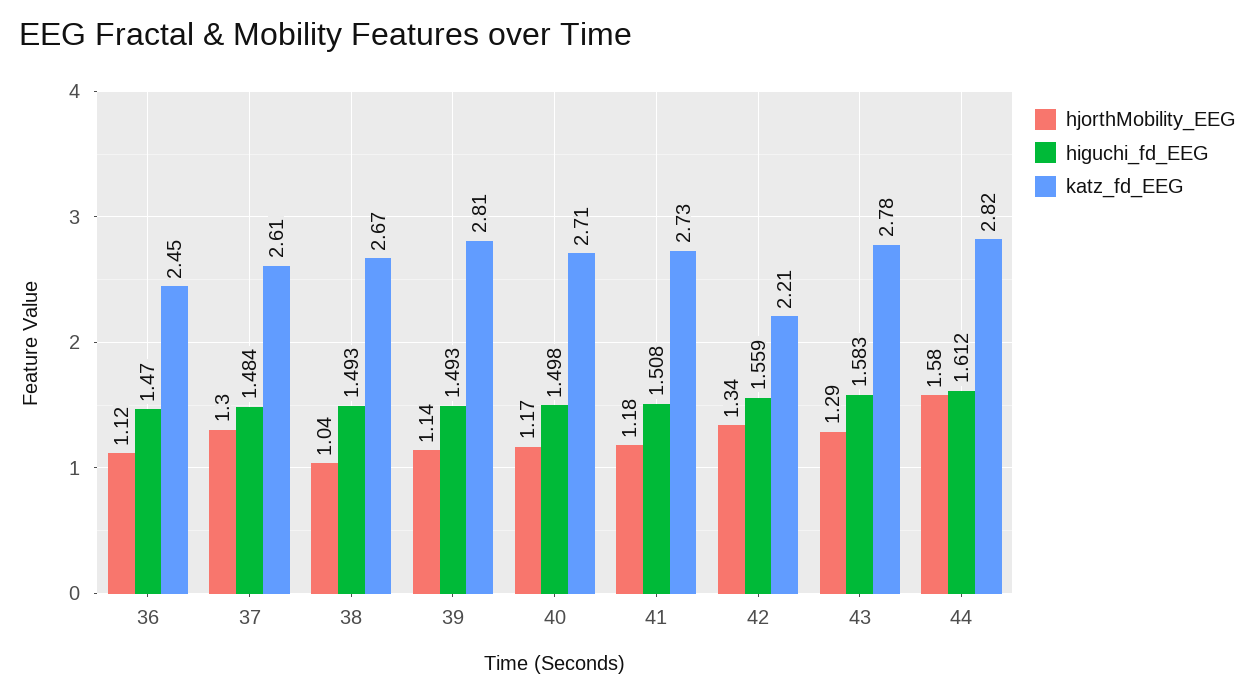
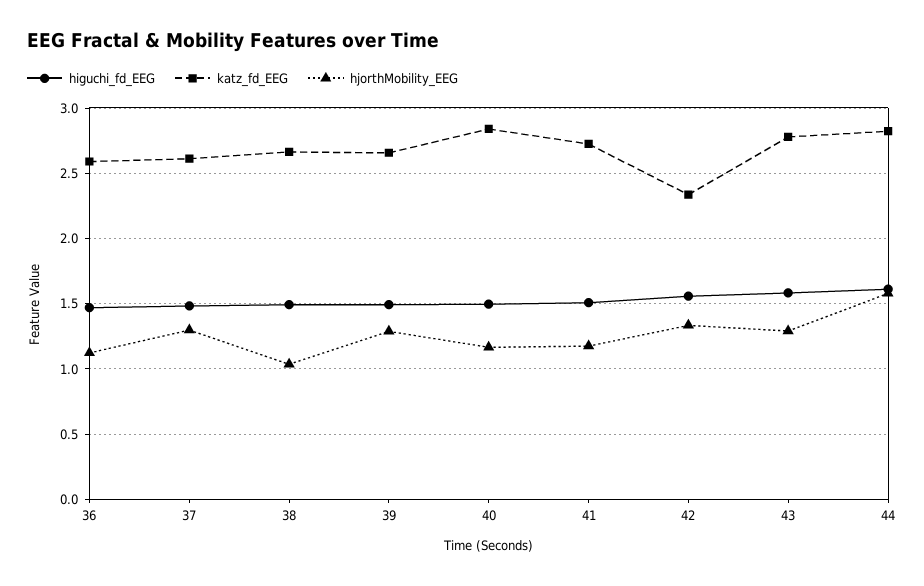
katz_fd_EEG, 36: 2.45 -> 2.6
hjorthMobility_EEG, 39: 1.14 -> 1.3
katz_fd_EEG, 39: 2.81 -> 2.65
katz_fd_EEG, 40: 2.71 -> 2.85
katz_fd_EEG, 42: 2.21 -> 2.35

